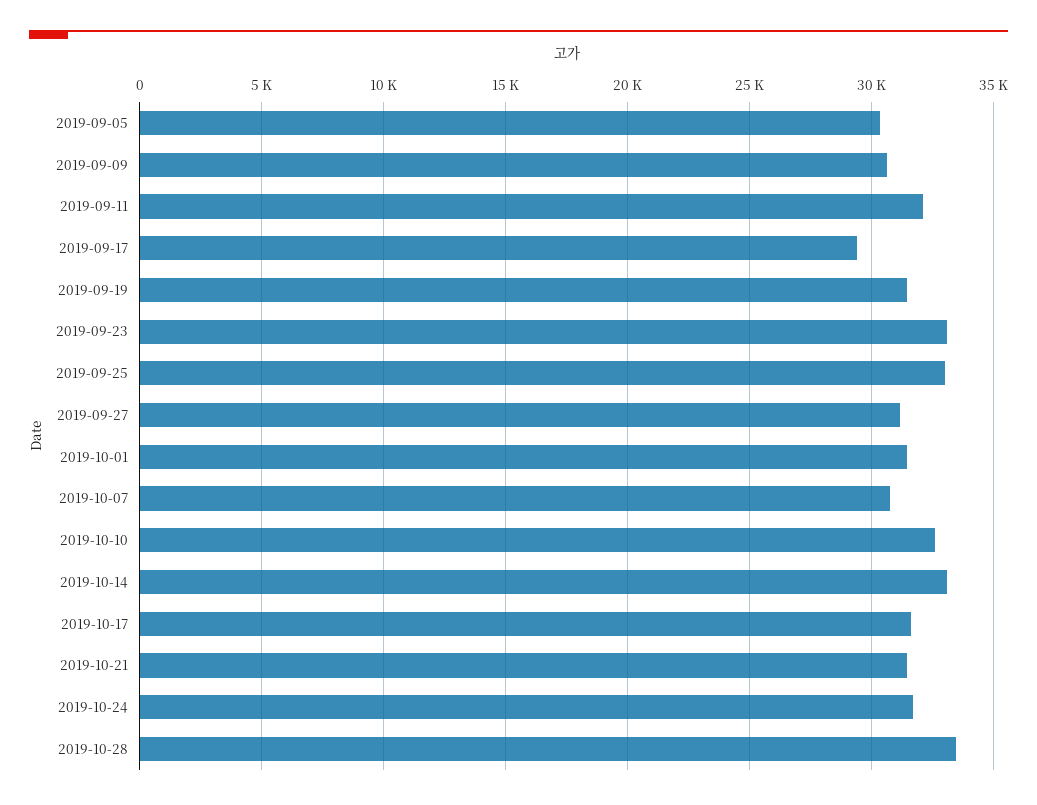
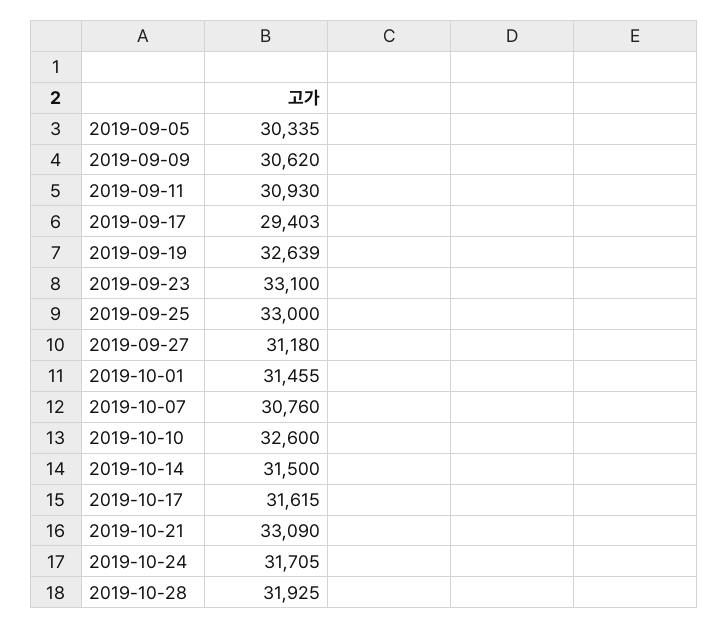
2019-09-11: 32000 -> 30930
2019-09-19: 31500 -> 32639
2019-10-14: 33000 -> 31500
2019-10-21: 31500 -> 33090
2019-10-28: 33500 -> 31925

